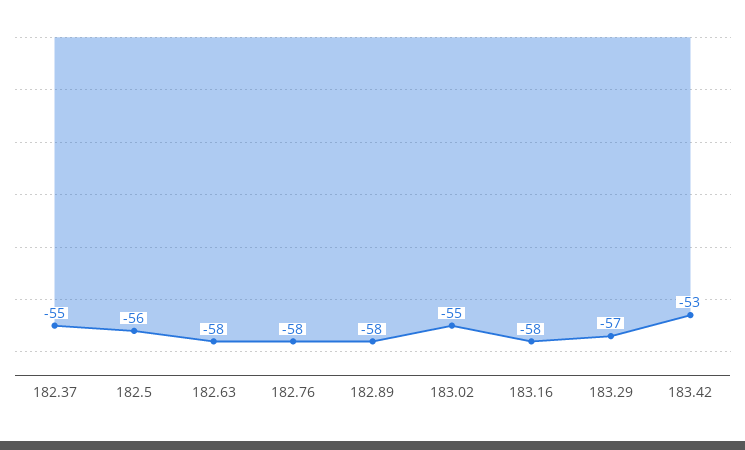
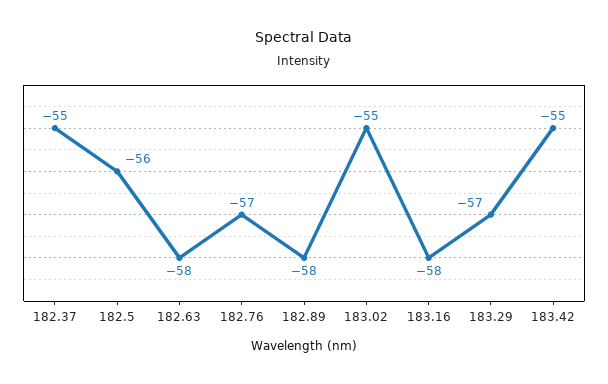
182.76: -58 -> -57
183.42: -53 -> -55

